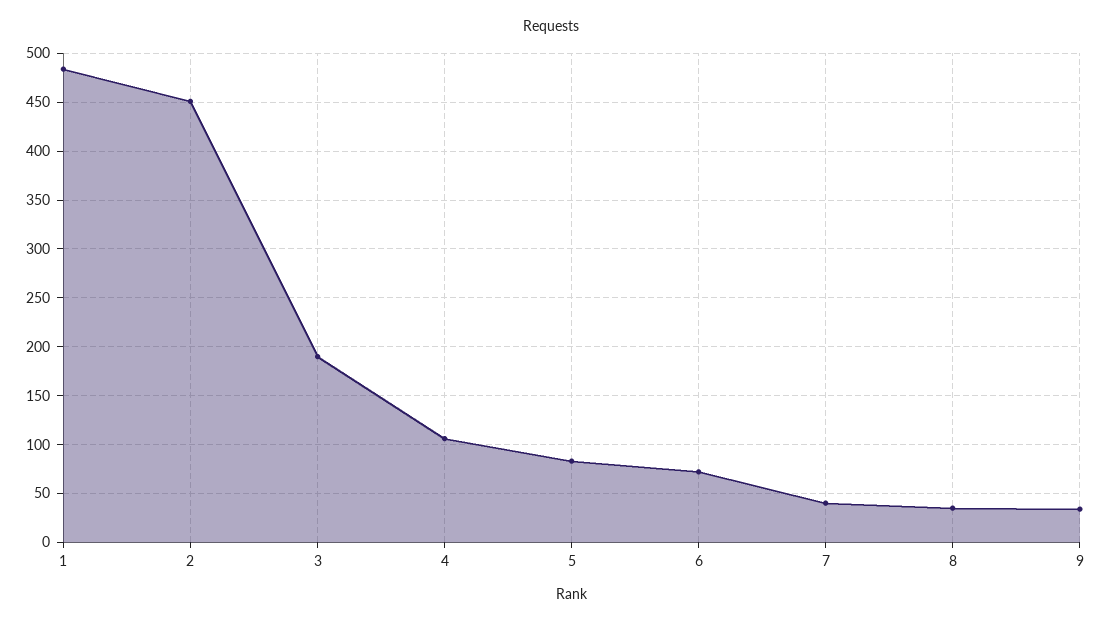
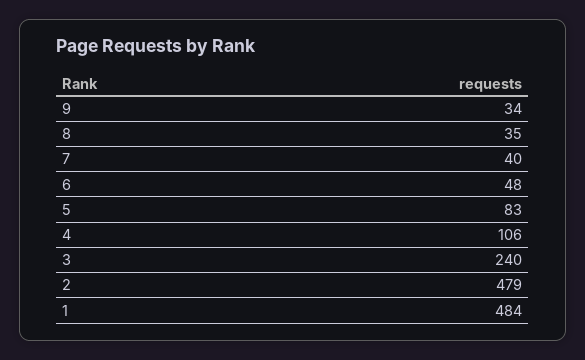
2: 450 -> 479
3: 190 -> 240
6: 70 -> 48

